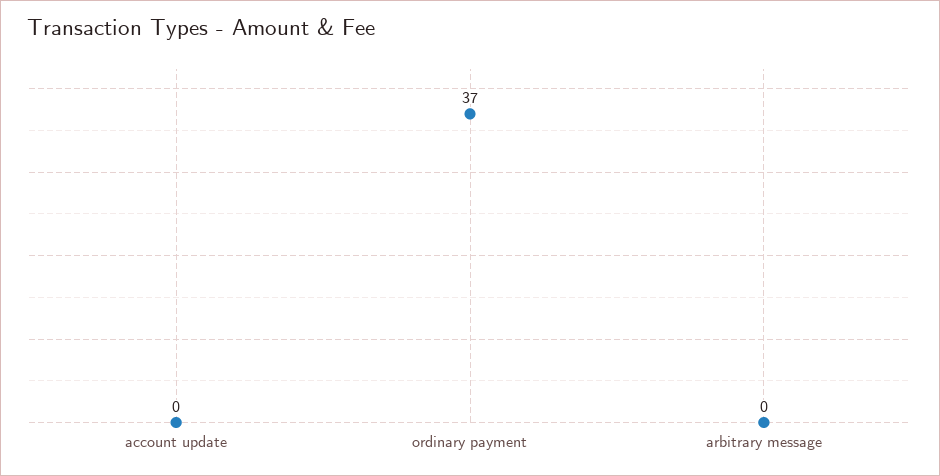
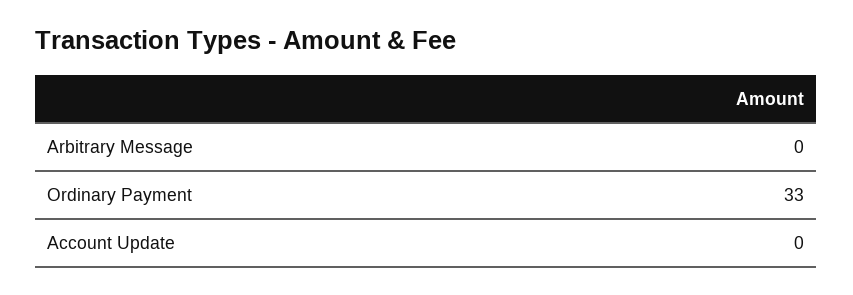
ordinary payment: 37 -> 33

